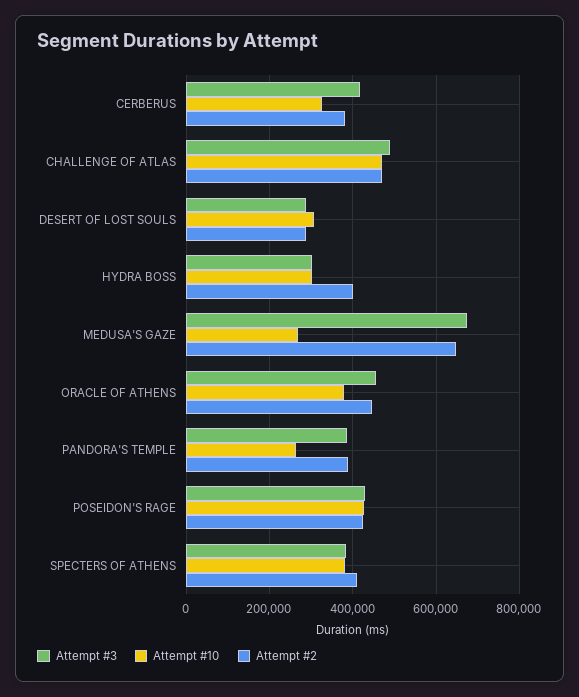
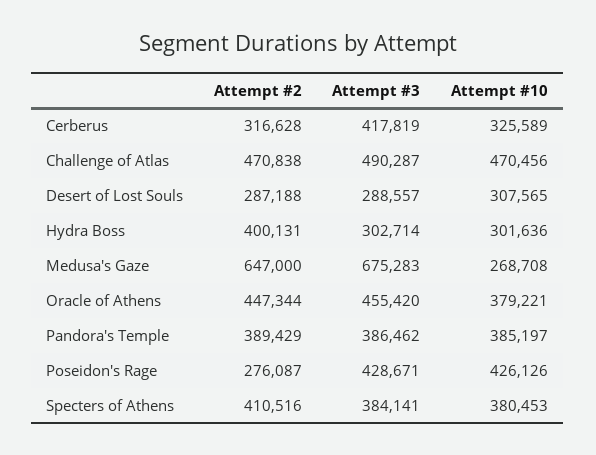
Attempt #2, CERBERUS: 380000 -> 316628
Attempt #10, PANDORA'S TEMPLE: 260000 -> 385197
Attempt #2, POSEIDON'S RAGE: 420000 -> 276087

